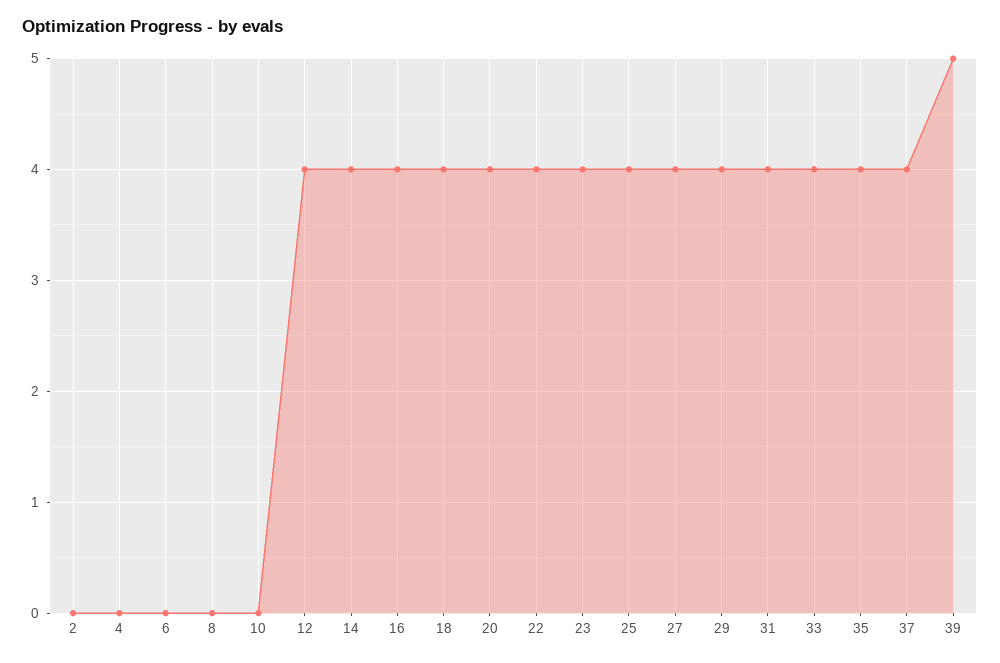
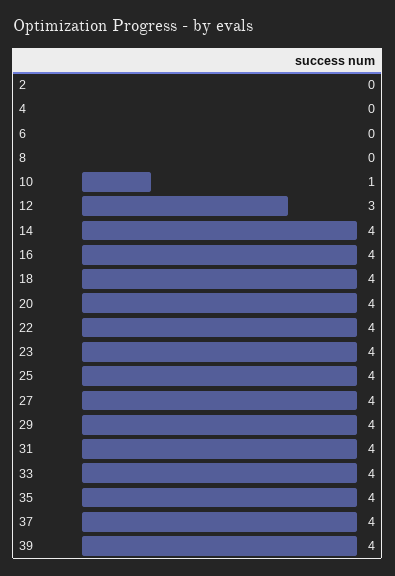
10: 0 -> 1
12: 4 -> 3
39: 5 -> 4

